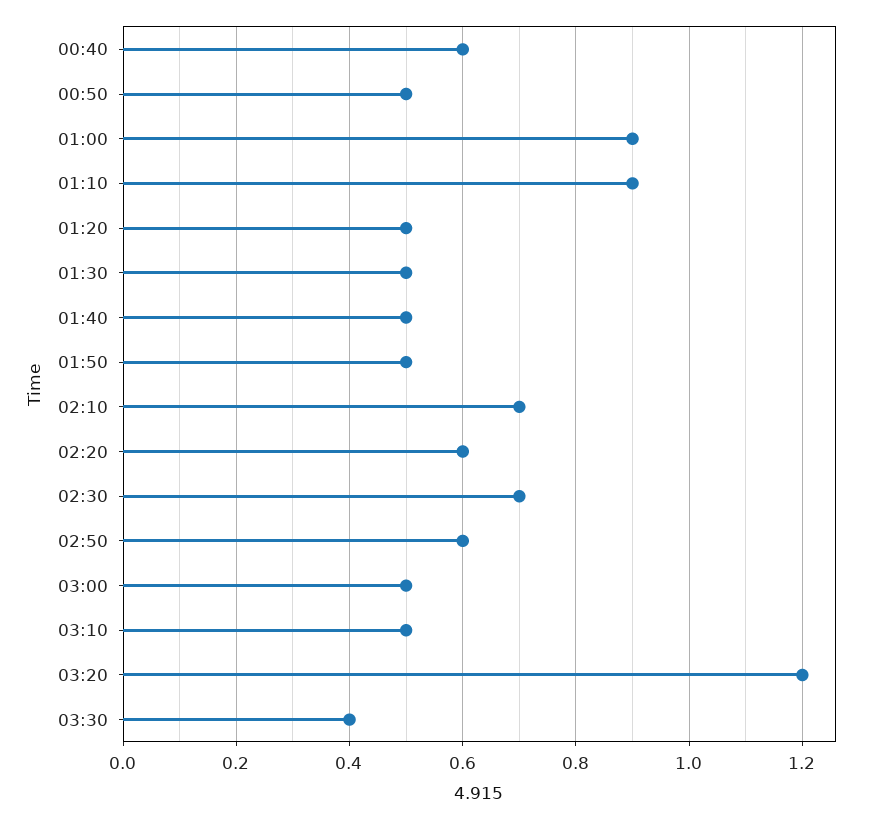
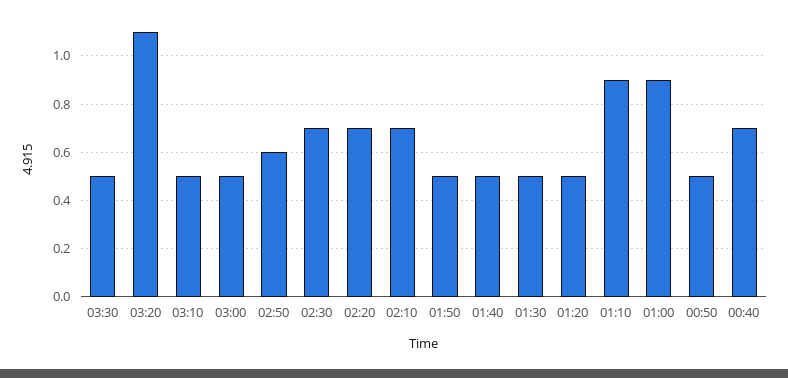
00:40: 0.6 -> 0.7
02:20: 0.6 -> 0.7
03:20: 1.2 -> 1.1
03:30: 0.4 -> 0.5

